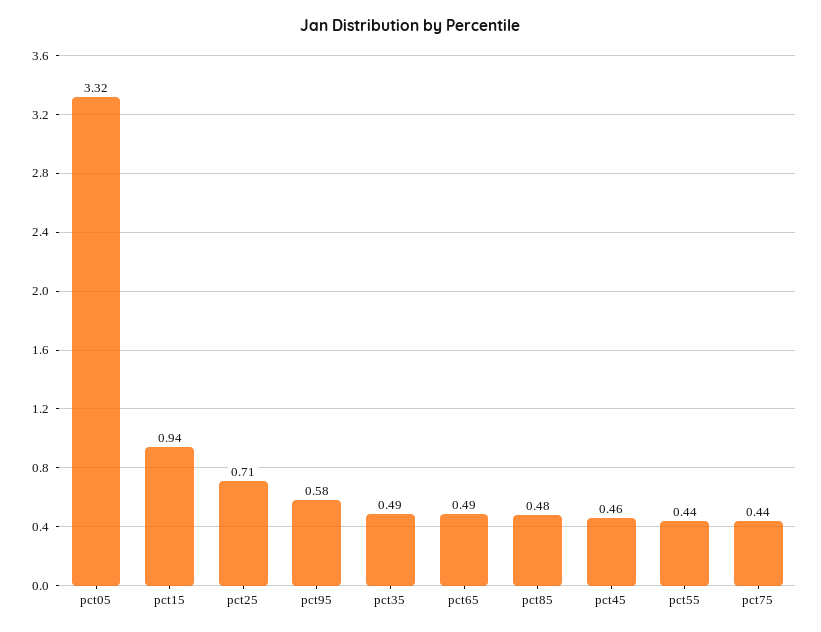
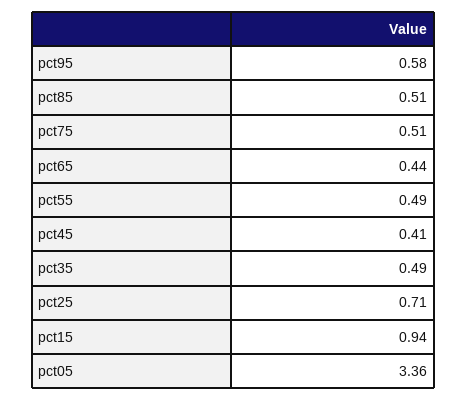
pct05: 3.32 -> 3.36
pct65: 0.49 -> 0.44
pct85: 0.48 -> 0.51
pct45: 0.46 -> 0.41
pct55: 0.44 -> 0.49
pct75: 0.44 -> 0.51

